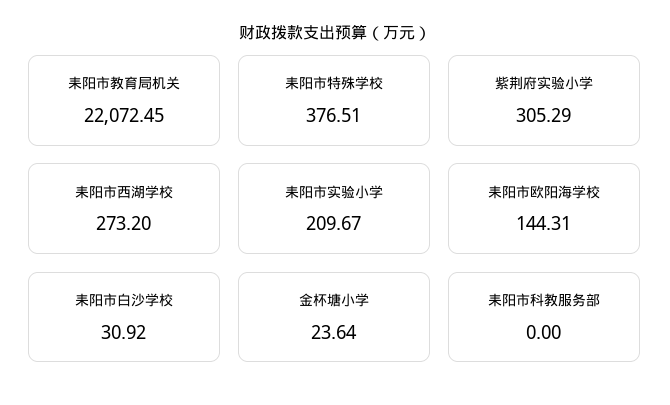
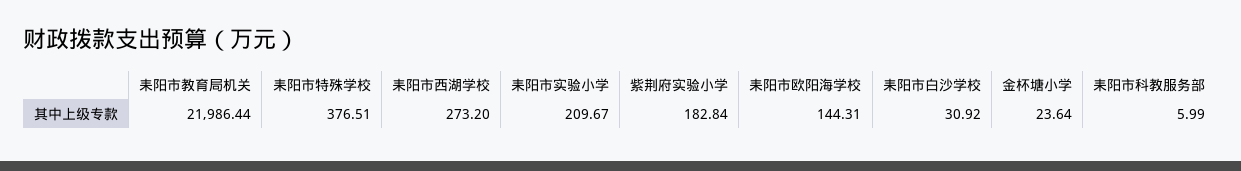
耒阳市教育局机关: 22072.45 -> 21986.44
紫荆府实验小学: 305.29 -> 182.84
耒阳市科教服务部: 0 -> 5.99

